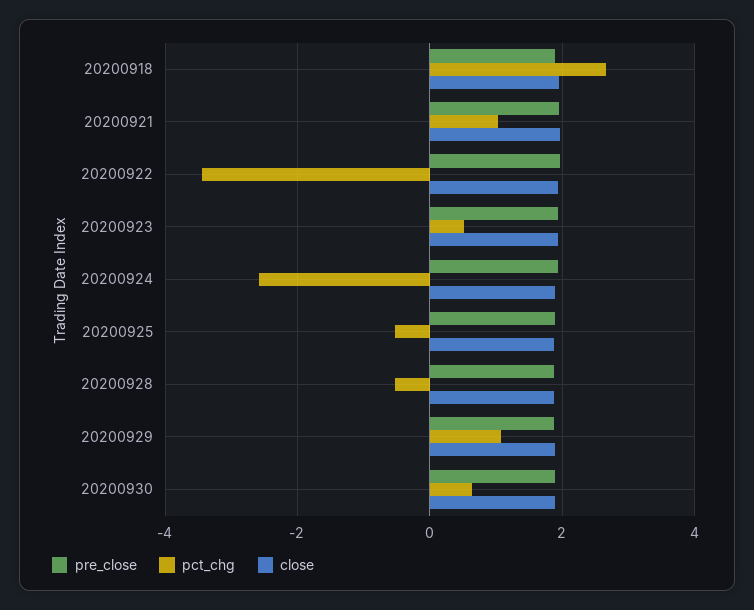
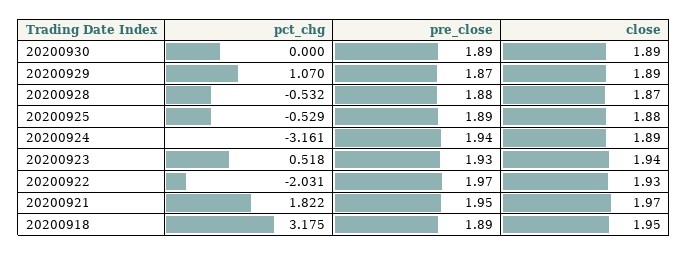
pct_chg, 20200918: 2.6 -> 3.175
pct_chg, 20200921: 1 -> 1.822
pct_chg, 20200922: -3.4 -> -2.031
pct_chg, 20200924: -2.6 -> -3.161
pct_chg, 20200930: 0.6 -> 0

